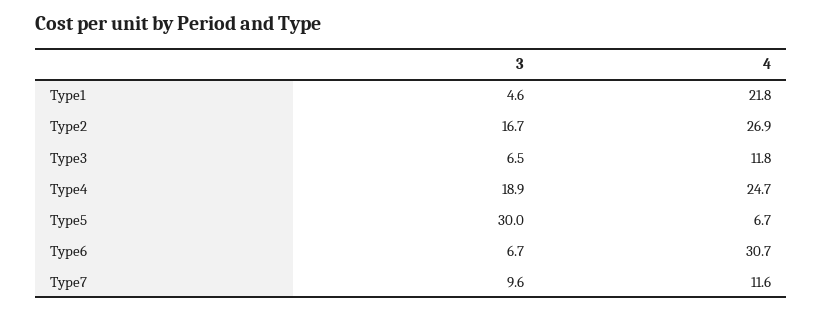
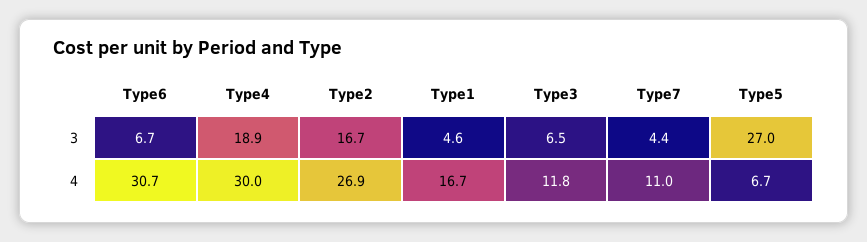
4, Type1: 21.8 -> 16.7
4, Type4: 24.7 -> 30
3, Type5: 30 -> 27
3, Type7: 9.6 -> 4.4
4, Type7: 11.6 -> 11

